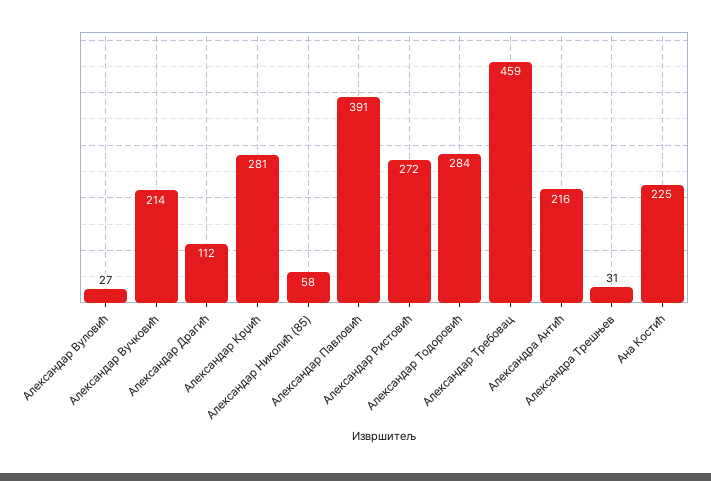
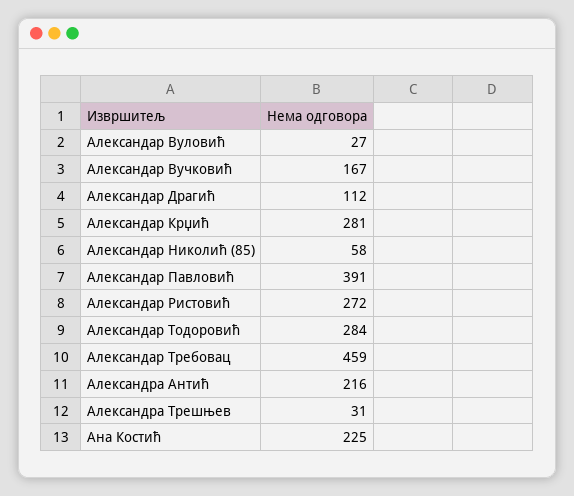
Александар Вучковић: 214 -> 167

